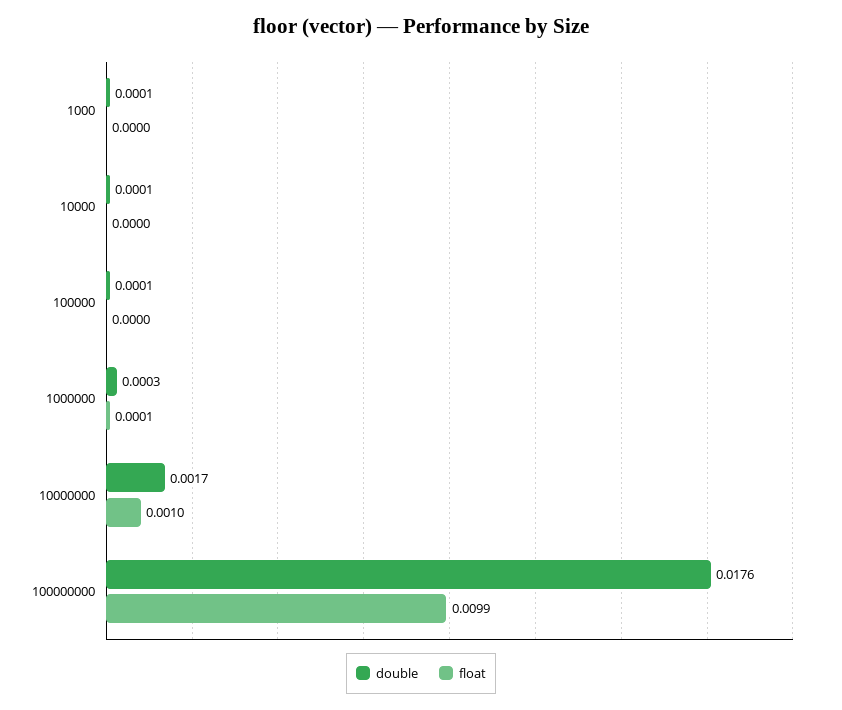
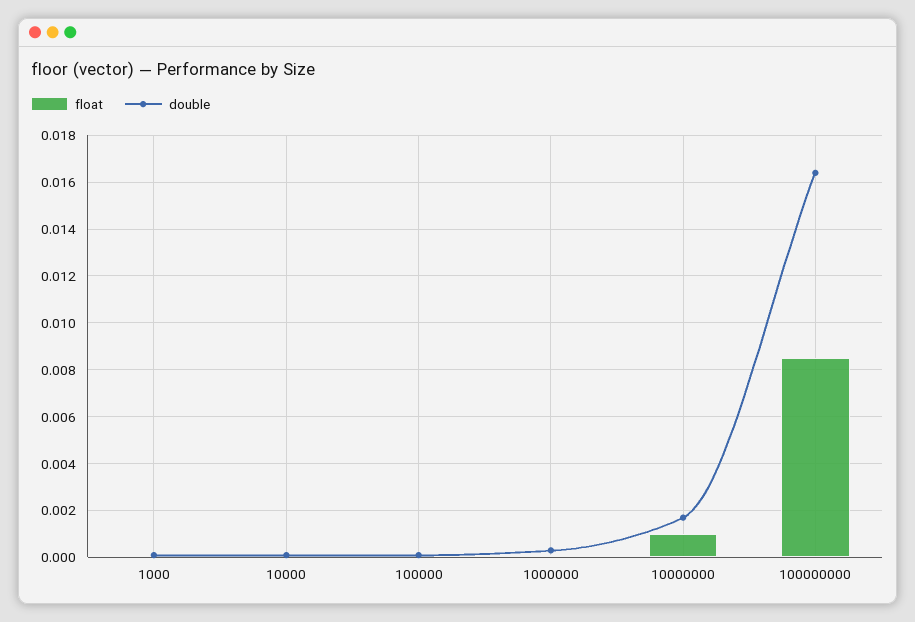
double, 100000000: 0.0176 -> 0.0165
float, 100000000: 0.0099 -> 0.0085

